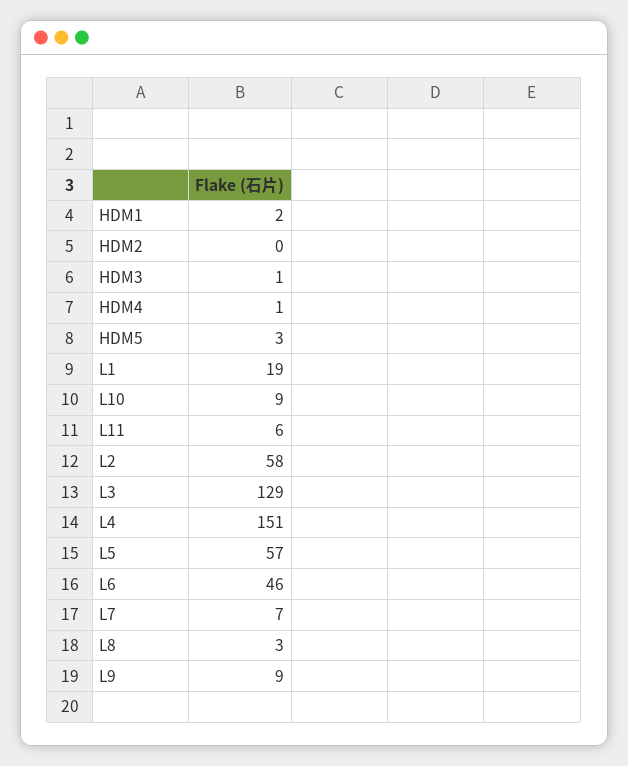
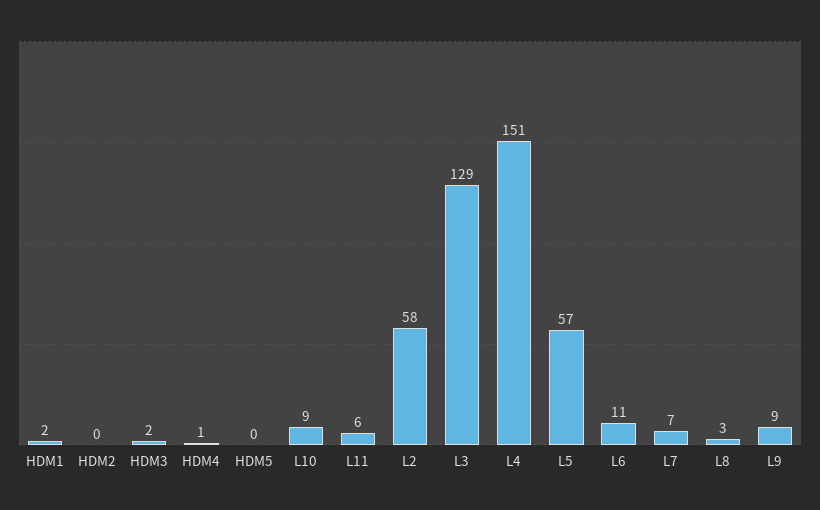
HDM3: 1 -> 2
HDM5: 3 -> 0
L1: 19 -> none
L6: 46 -> 11

